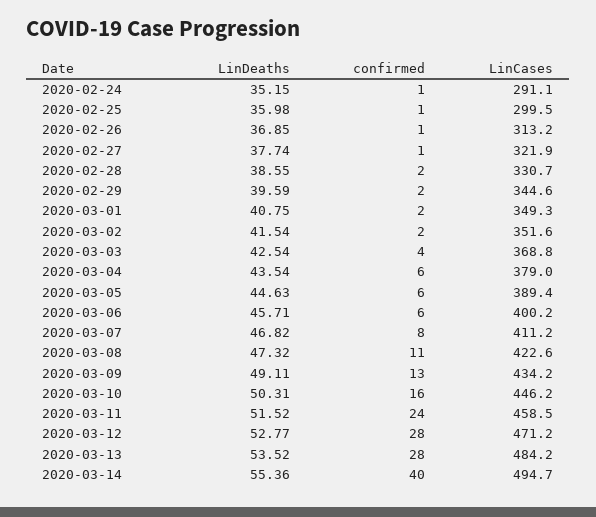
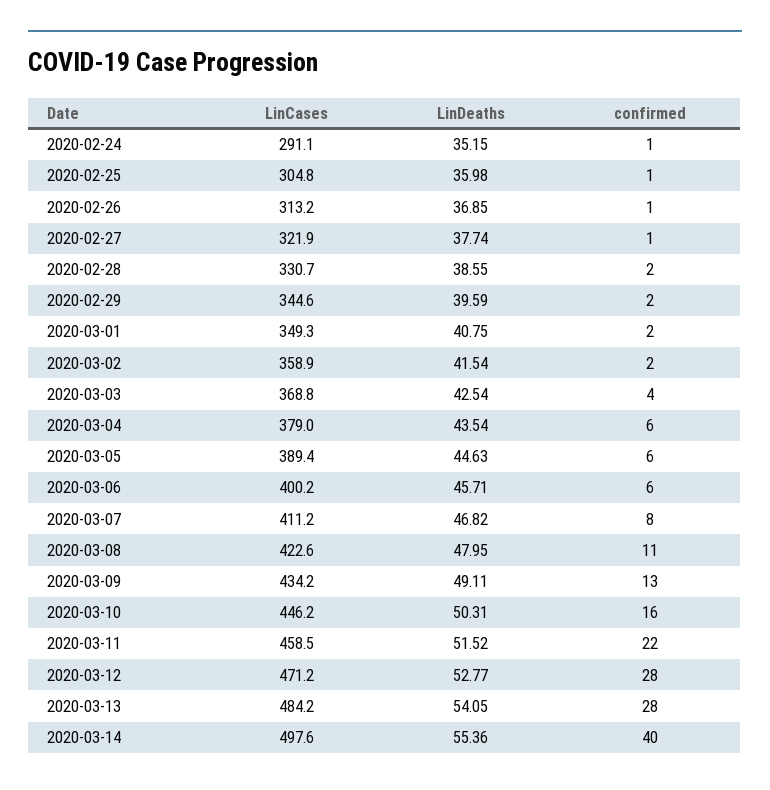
LinCases, 2020-02-25: 299.5 -> 304.8
LinCases, 2020-03-02: 351.6 -> 358.9
LinDeaths, 2020-03-08: 47.32 -> 47.95
confirmed, 2020-03-11: 24 -> 22
LinDeaths, 2020-03-13: 53.52 -> 54.05
LinCases, 2020-03-14: 494.7 -> 497.6

